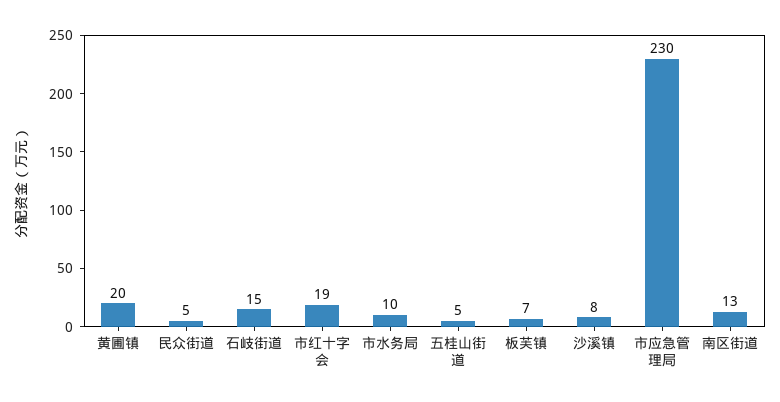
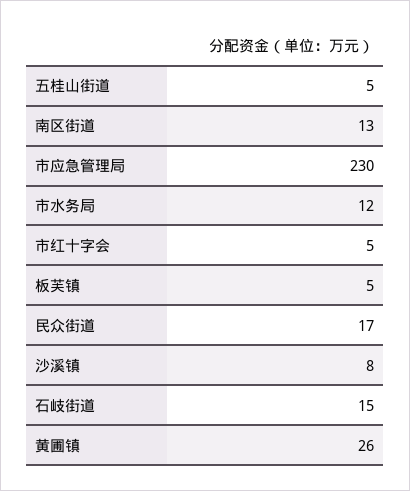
黄圃镇: 20 -> 26
民众街道: 5 -> 17
市红十字会: 19 -> 5
市水务局: 10 -> 12
板芙镇: 7 -> 5

